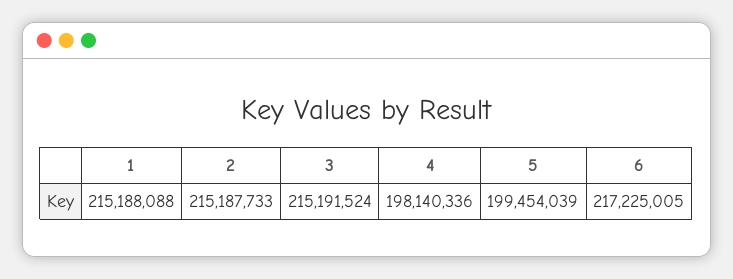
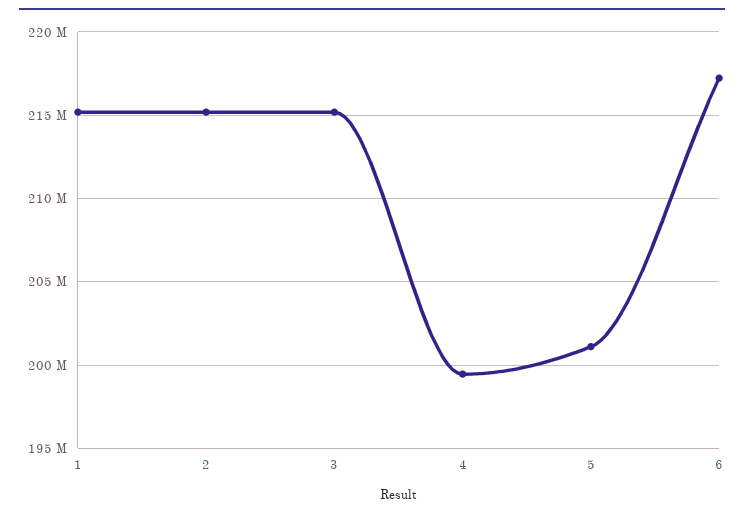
4: 198140336 -> 199500000
5: 199454039 -> 201000000

